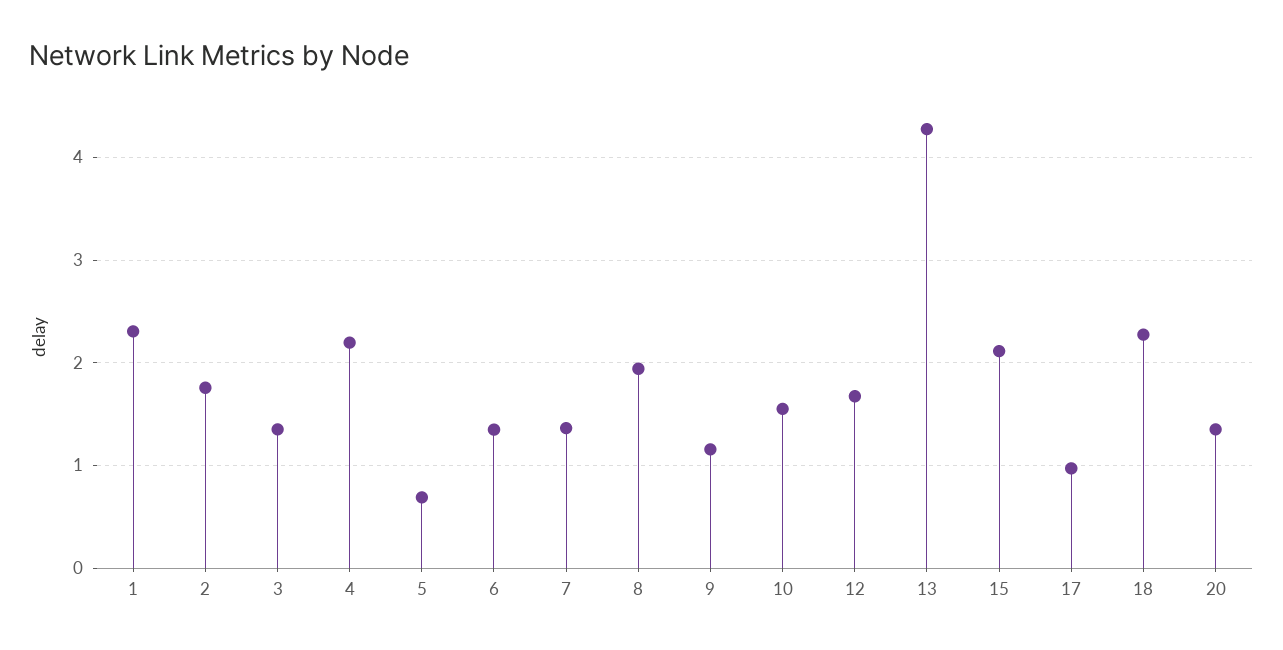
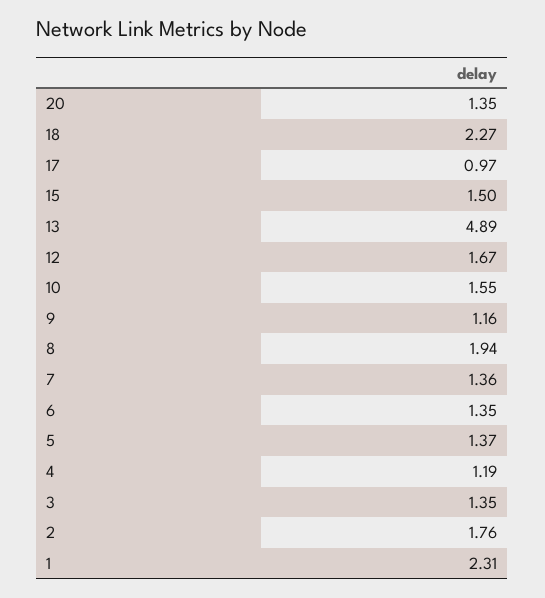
4: 2.2 -> 1.19
5: 0.7 -> 1.37
13: 4.3 -> 4.89
15: 2.1 -> 1.5

